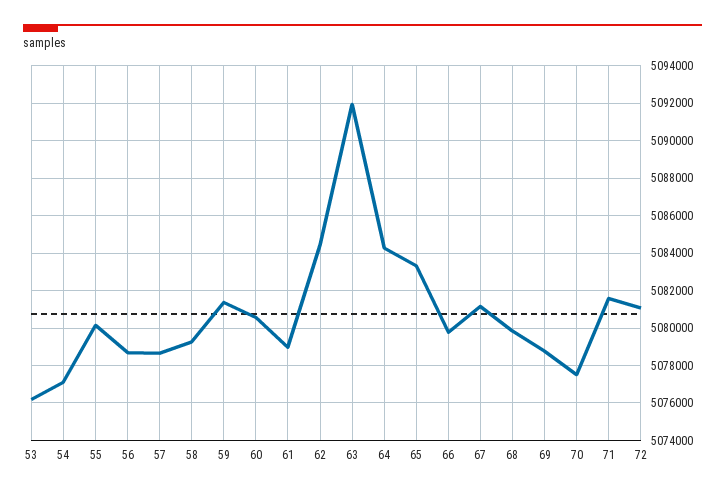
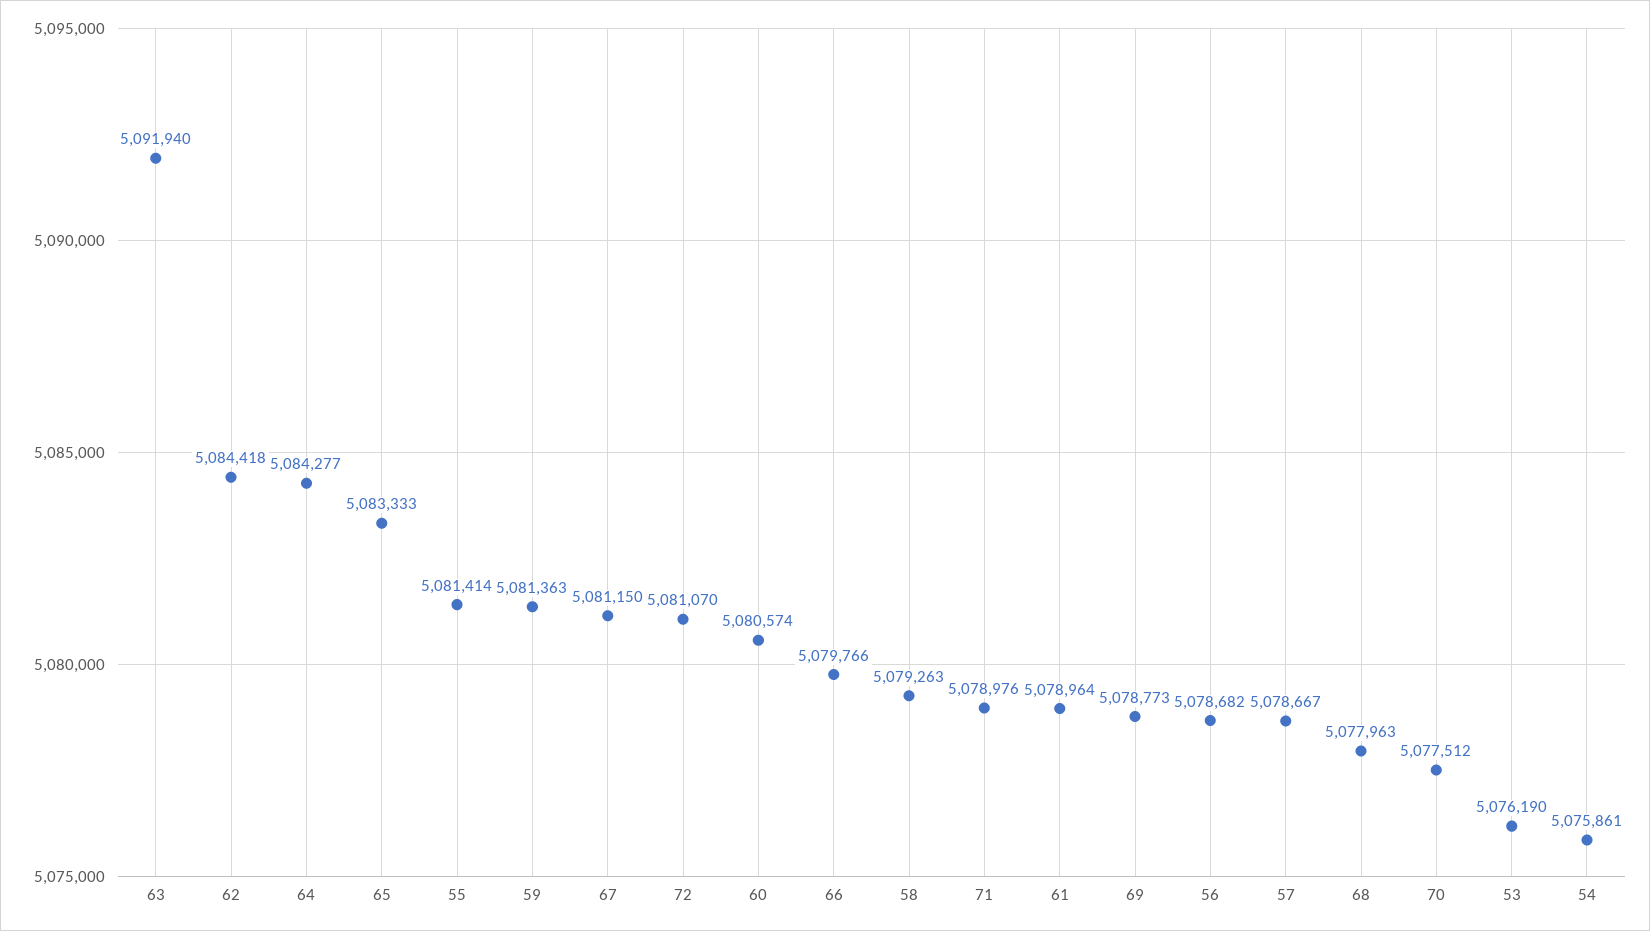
54: 5077000 -> 5075861
55: 5080000 -> 5081414
68: 5080000 -> 5077963
71: 5081500 -> 5078976

